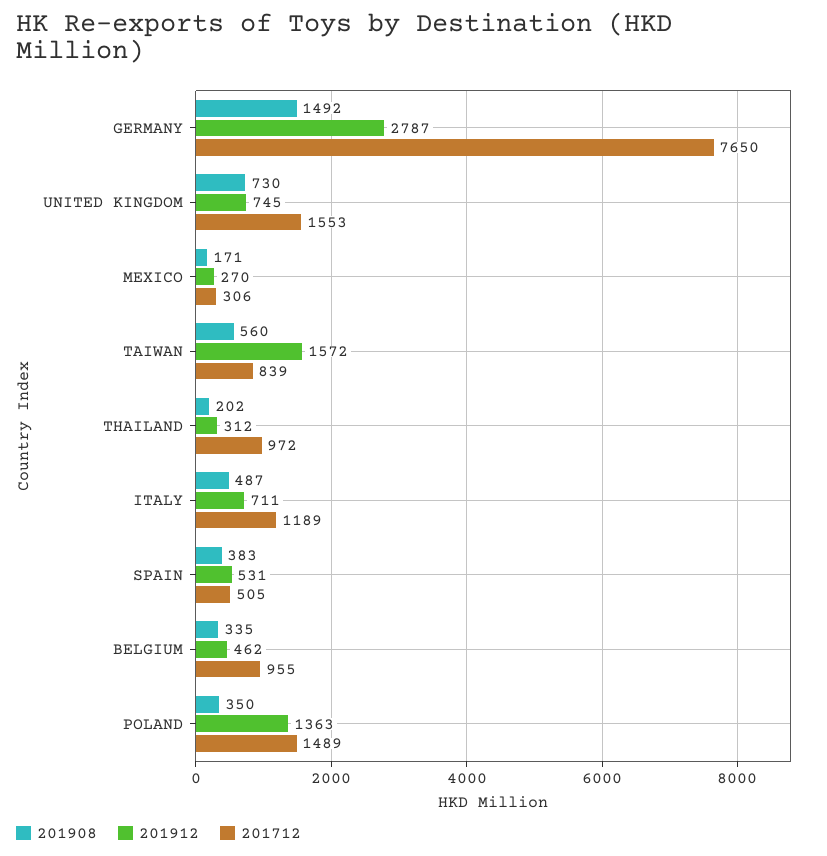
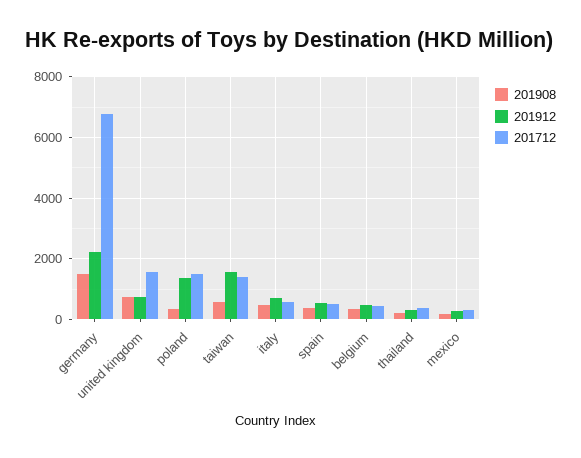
201912, GERMANY: 2787 -> 2200
201712, GERMANY: 7650 -> 6800
201712, TAIWAN: 839 -> 1400
201712, THAILAND: 972 -> 400
201712, ITALY: 1189 -> 600
201712, BELGIUM: 955 -> 400

